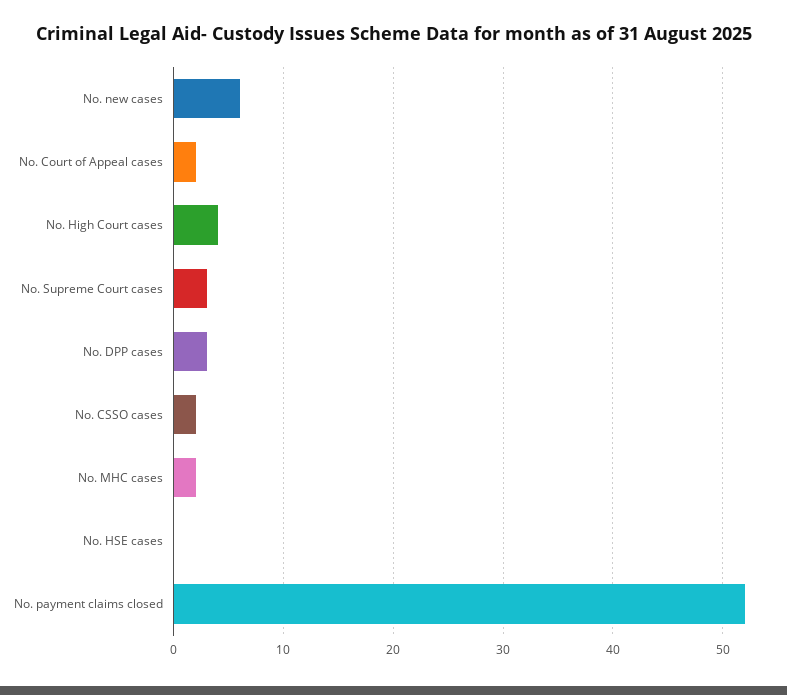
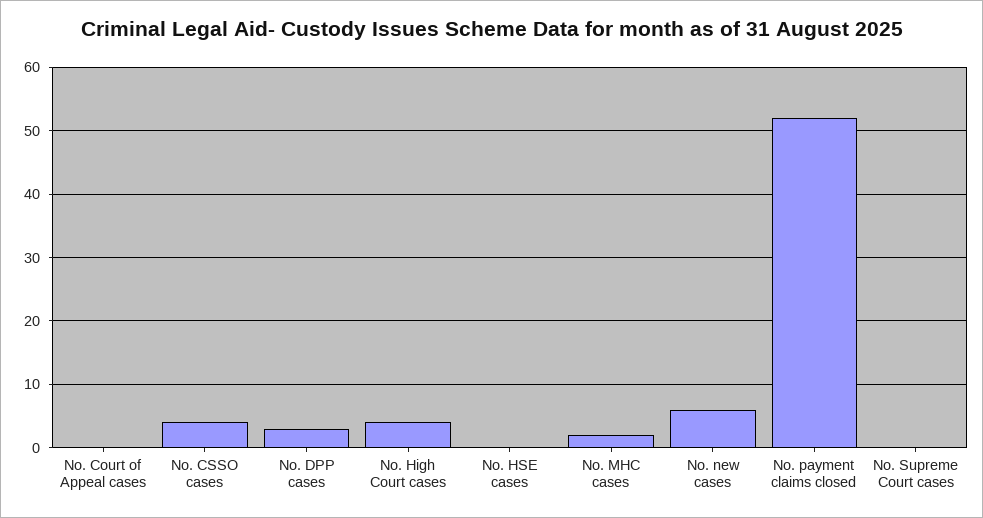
No. Court of Appeal cases: 2 -> 0
No. Supreme Court cases: 3 -> 0
No. CSSO cases: 2 -> 4

